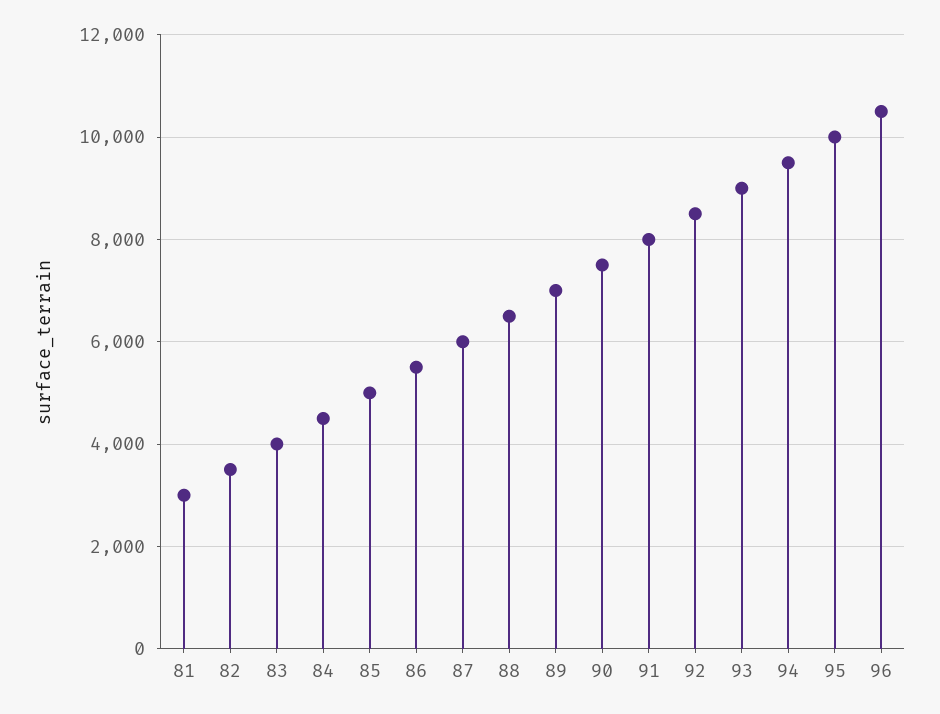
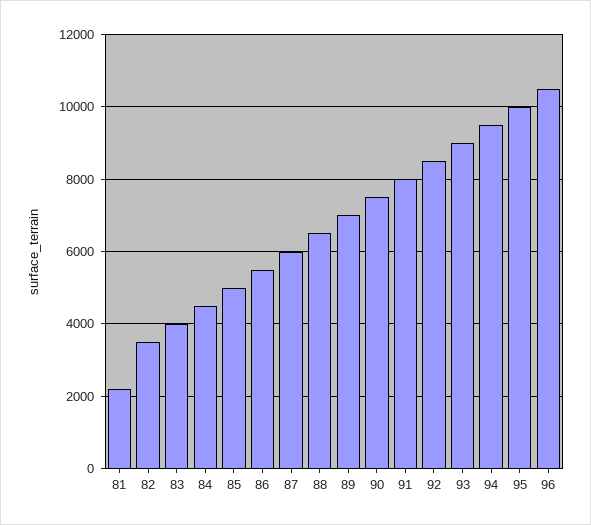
81: 3000 -> 2200

